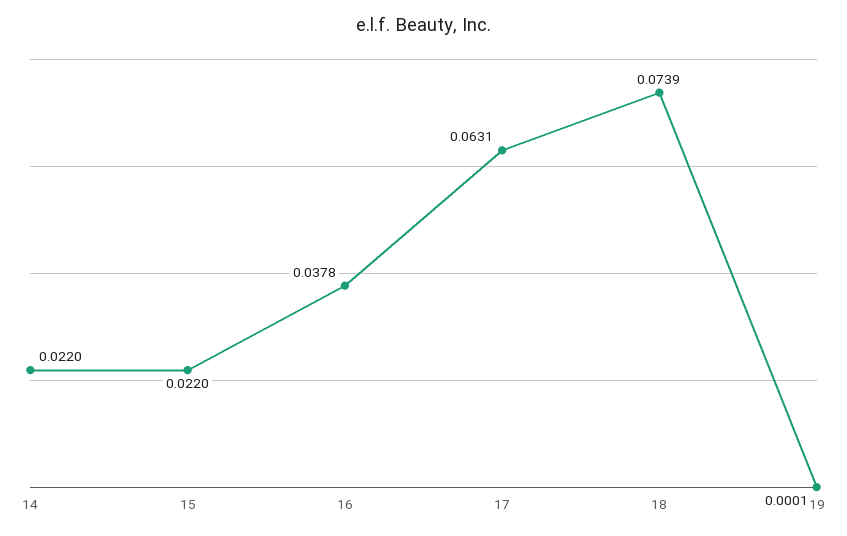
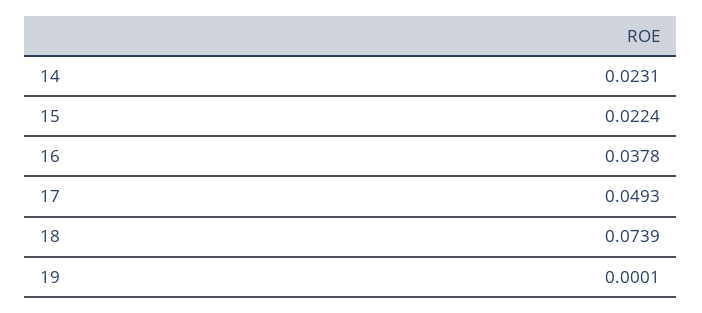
14: 0.022 -> 0.0231
15: 0.022 -> 0.0224
17: 0.0631 -> 0.0493

